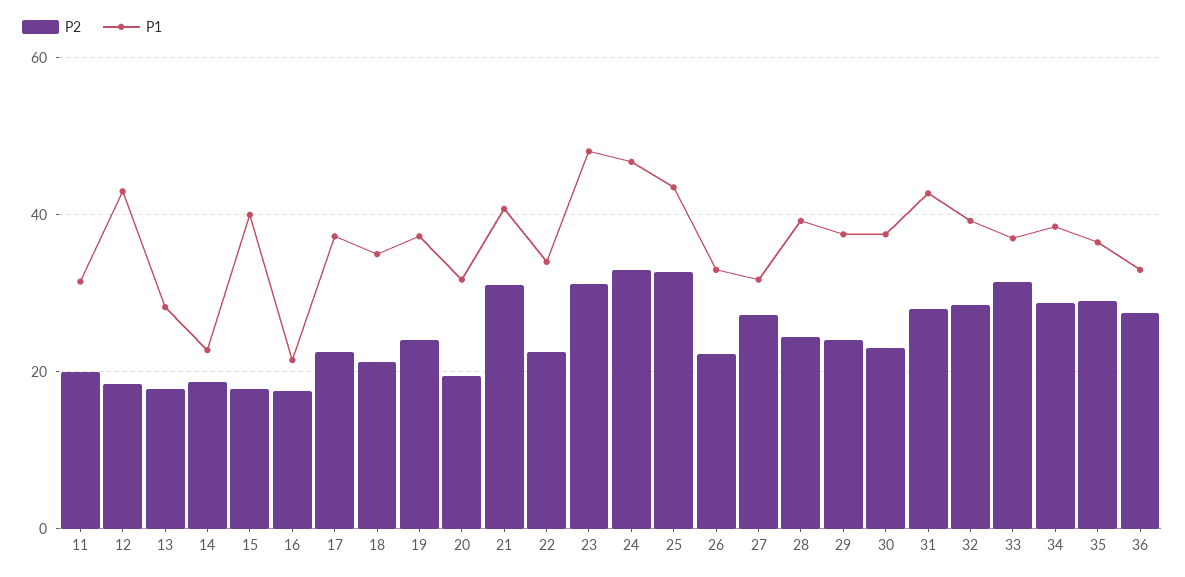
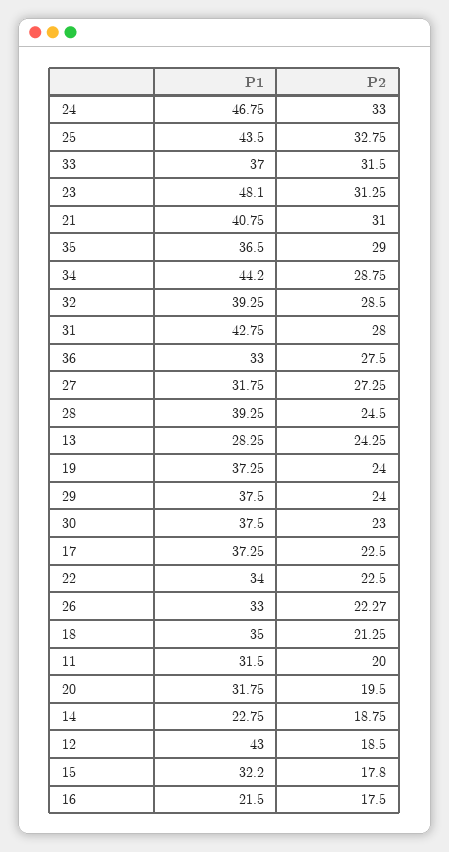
P2, 13: 18 -> 24.25
P1, 15: 40 -> 32.2
P1, 34: 38 -> 44.2

